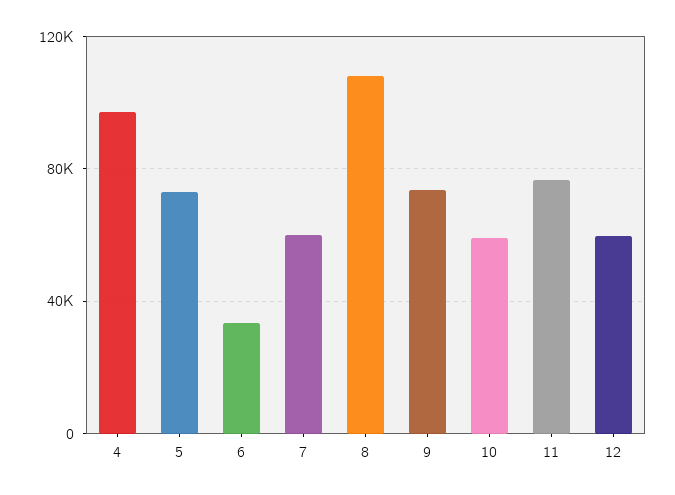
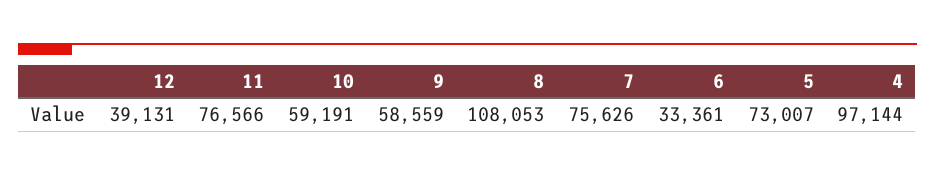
7: 60000 -> 75626
9: 75000 -> 58559
12: 60000 -> 39131

